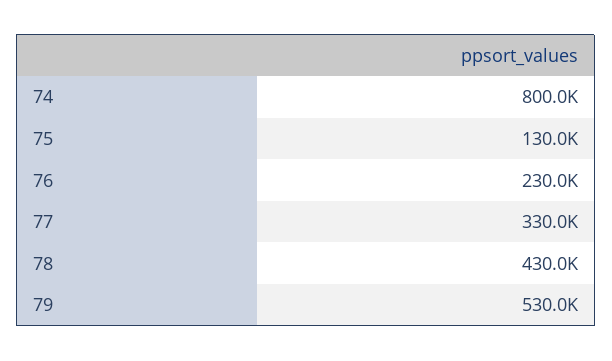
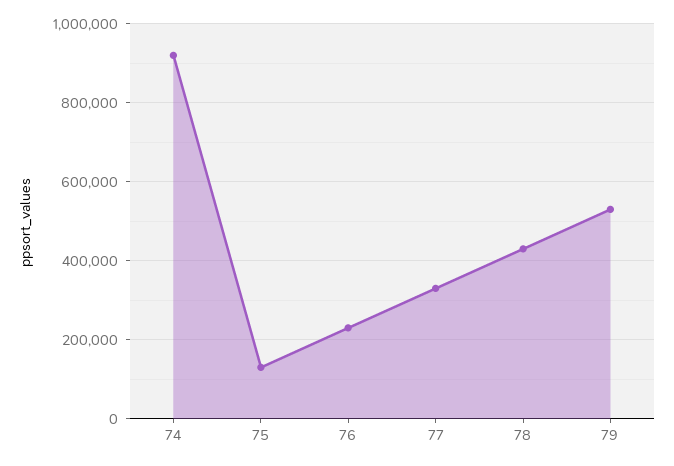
74: 800000 -> 920000

